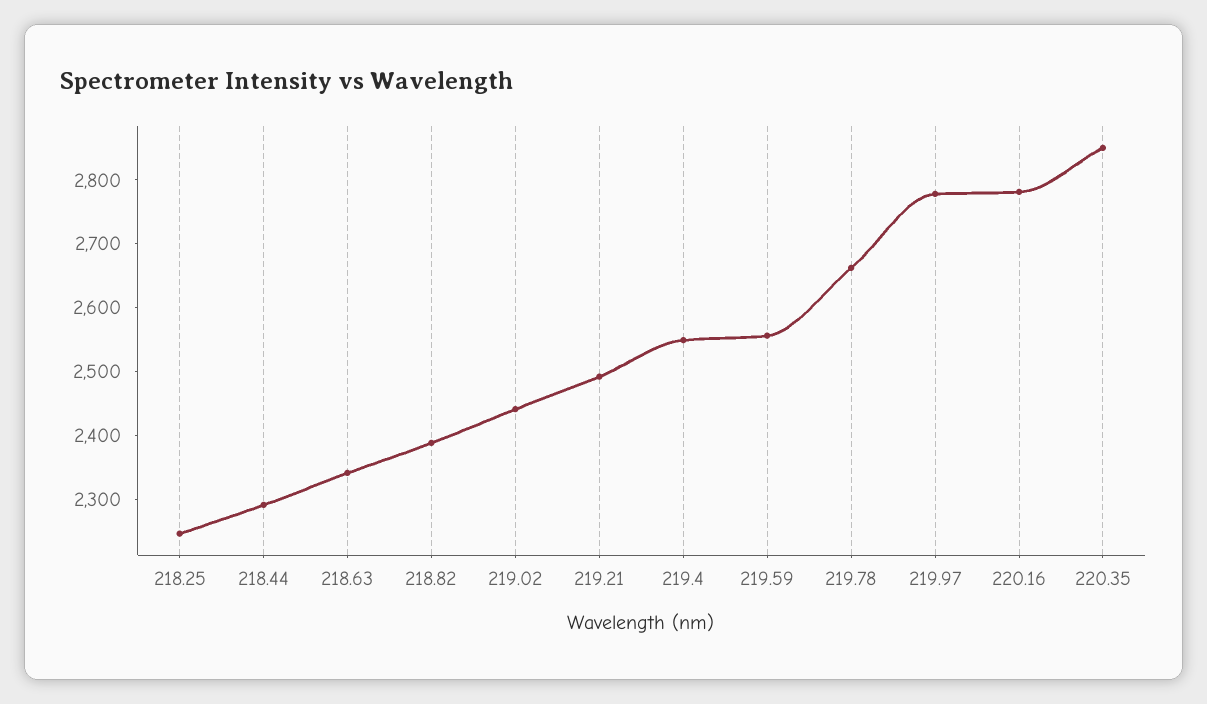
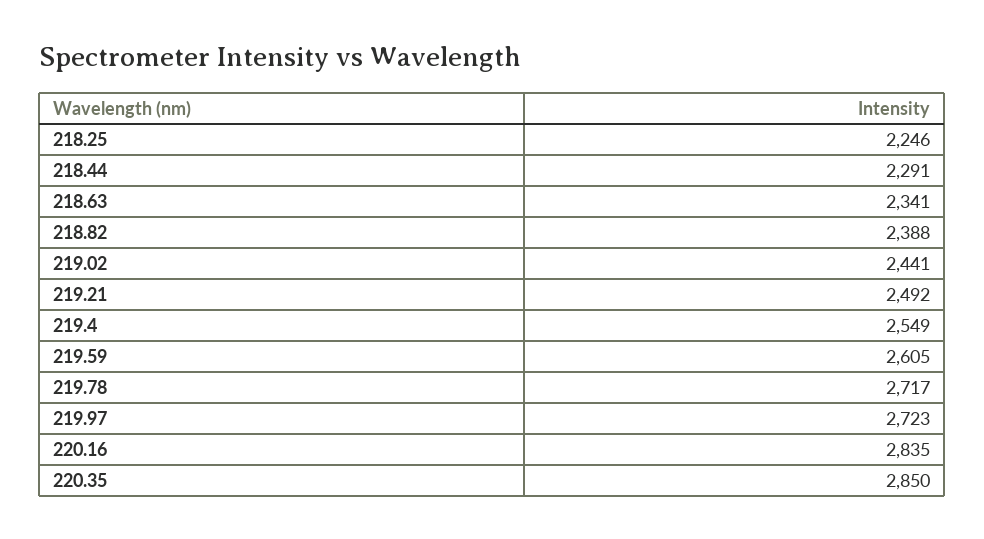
219.59: 2560 -> 2605
219.78: 2660 -> 2717
219.97: 2780 -> 2723
220.16: 2780 -> 2835

